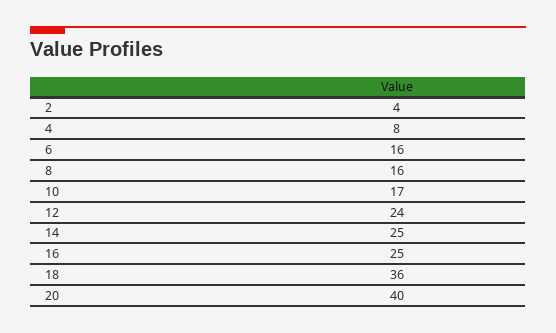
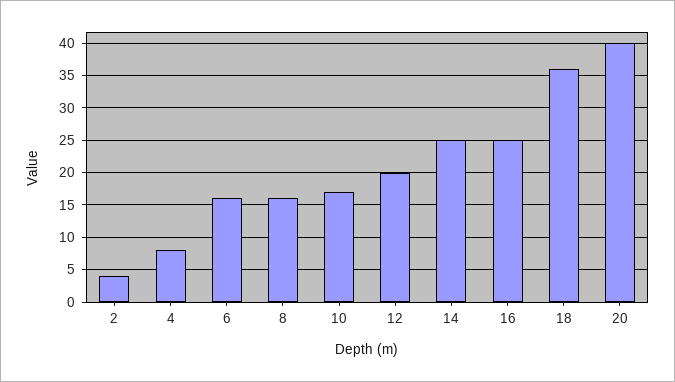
12: 24 -> 20

